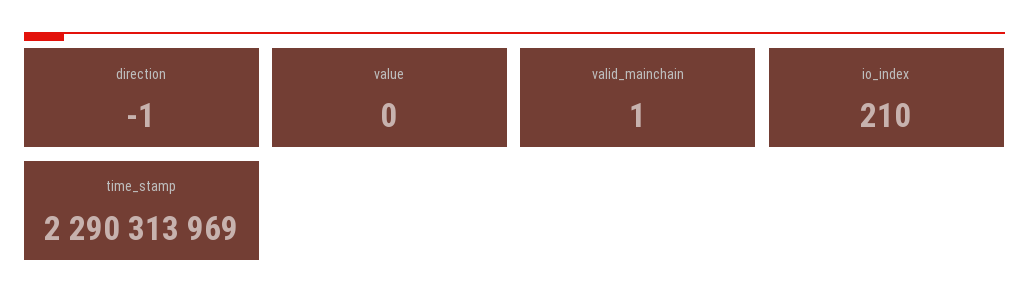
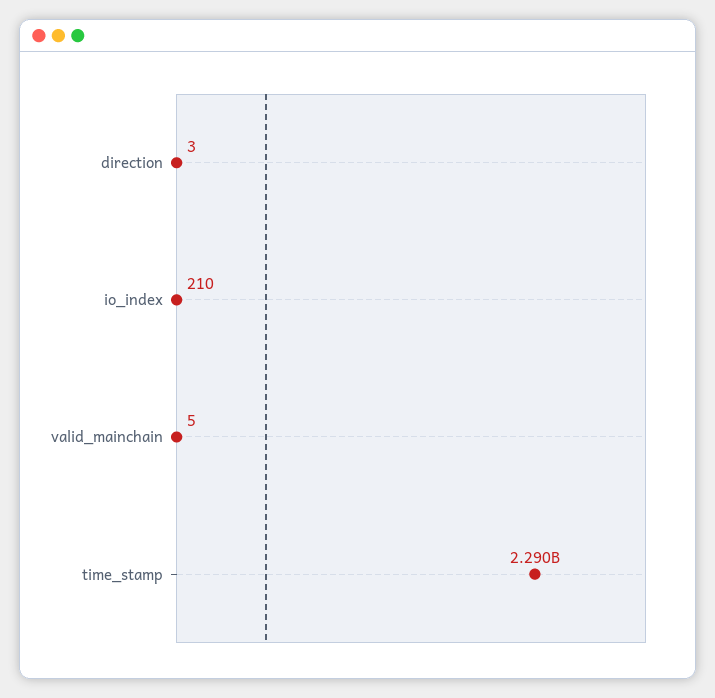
direction: -1 -> 3
value: 0 -> none
valid_mainchain: 1 -> 5

